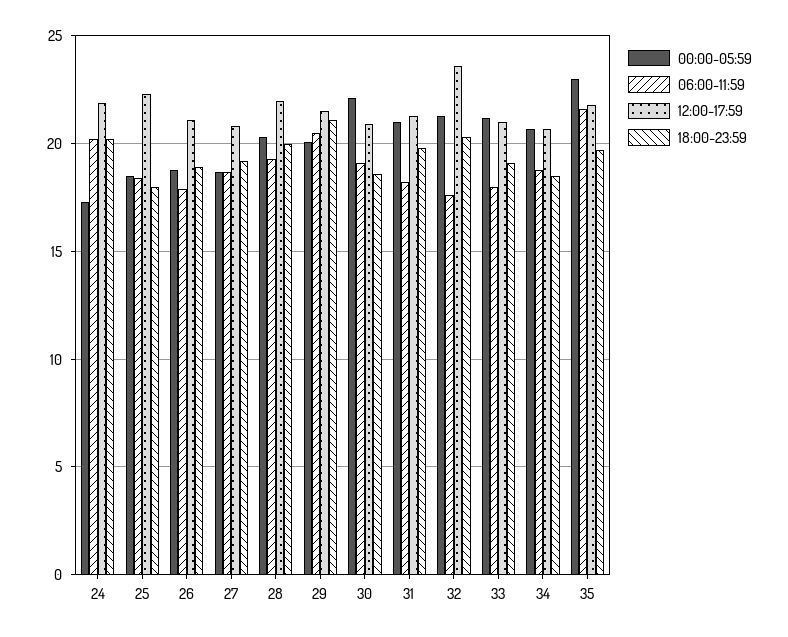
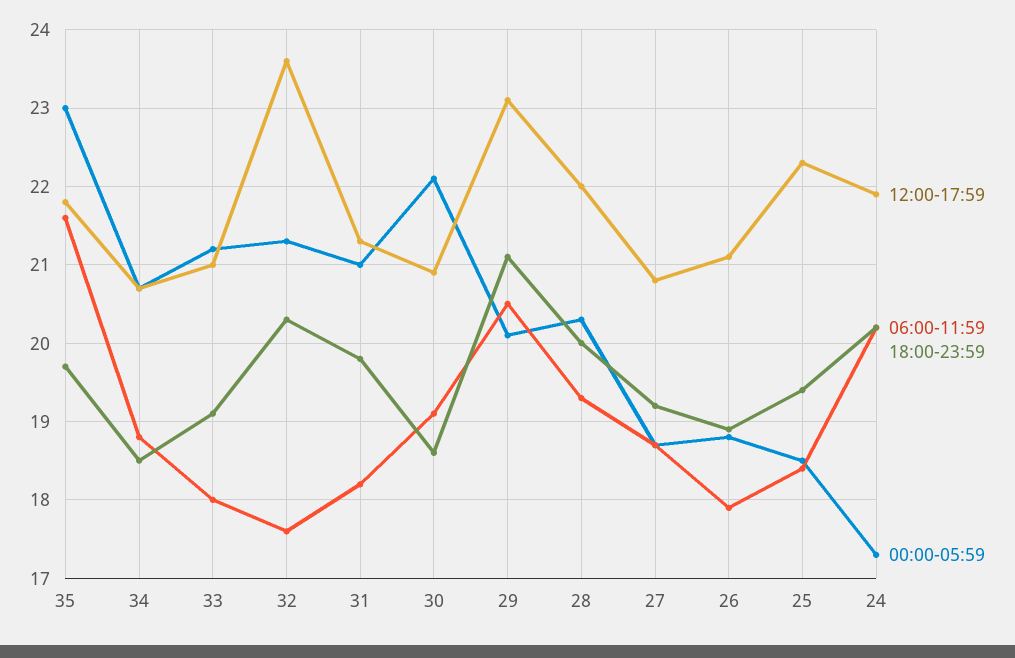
18:00-23:59, 25: 18 -> 19.4
12:00-17:59, 29: 21.5 -> 23.1

